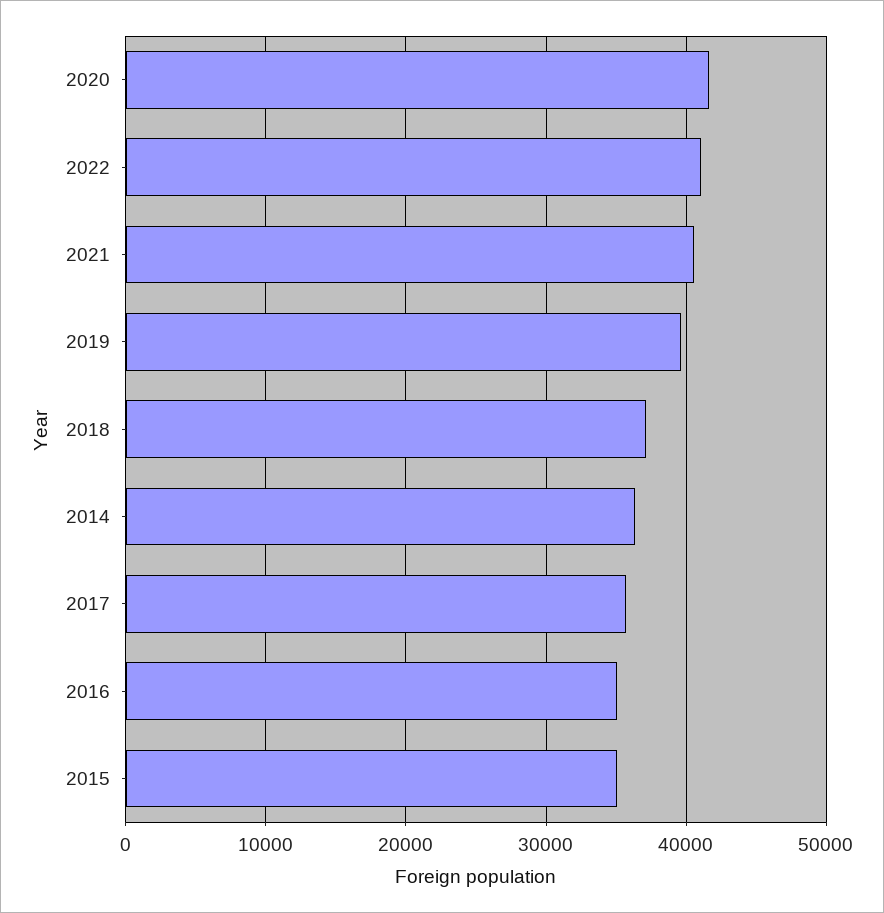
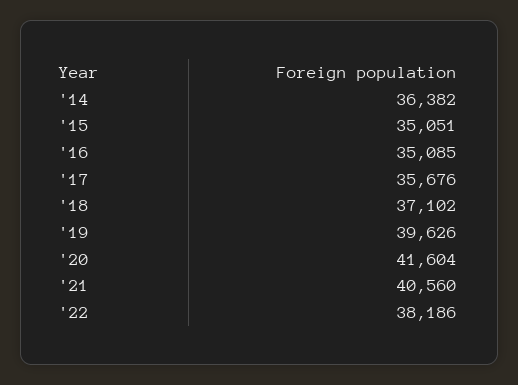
2022: 41000 -> 38186

